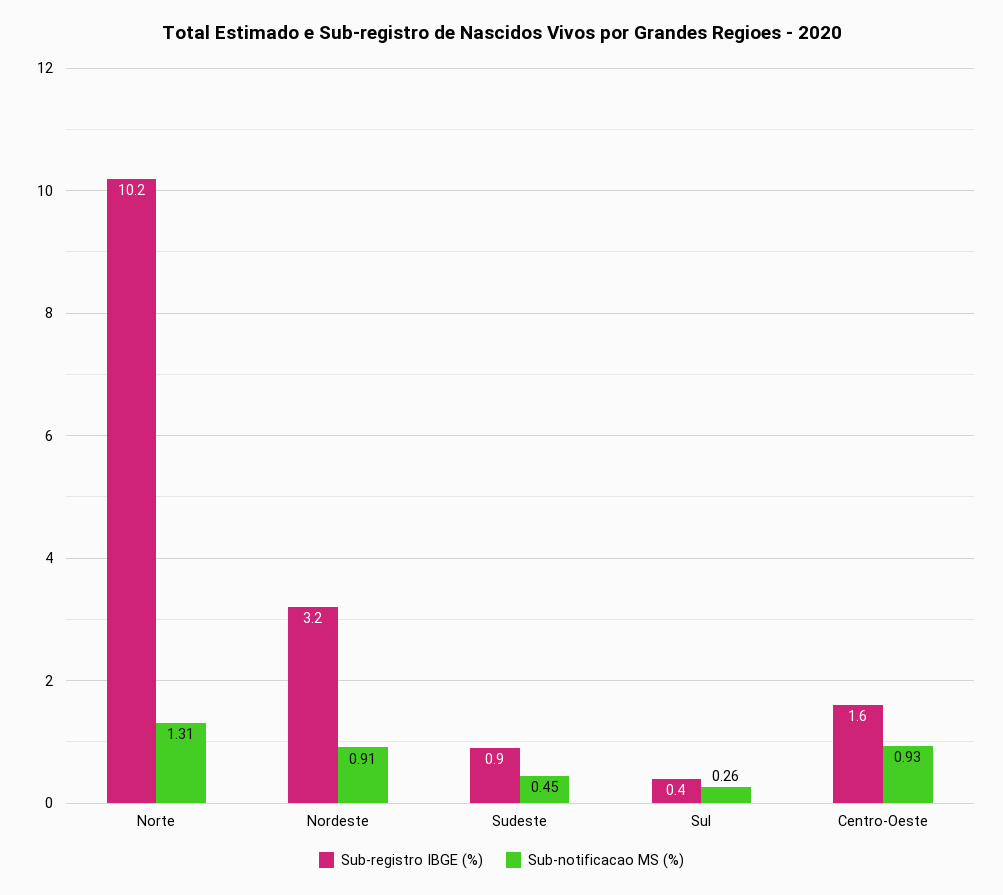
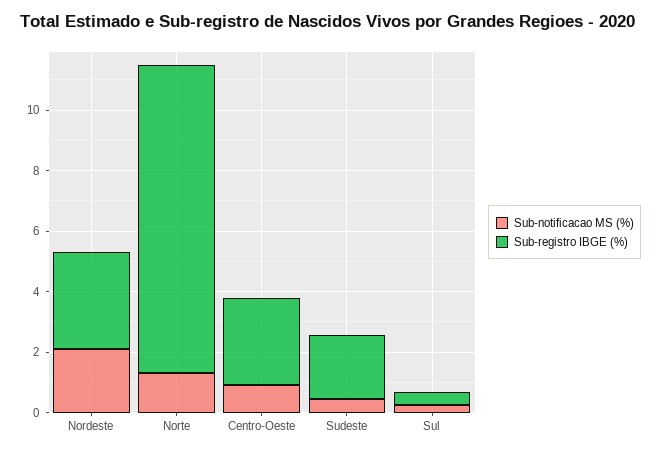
Sub-notificacao MS (%), Nordeste: 0.91 -> 2
Sub-registro IBGE (%), Sudeste: 0.9 -> 2
Sub-registro IBGE (%), Centro-Oeste: 1.6 -> 3

